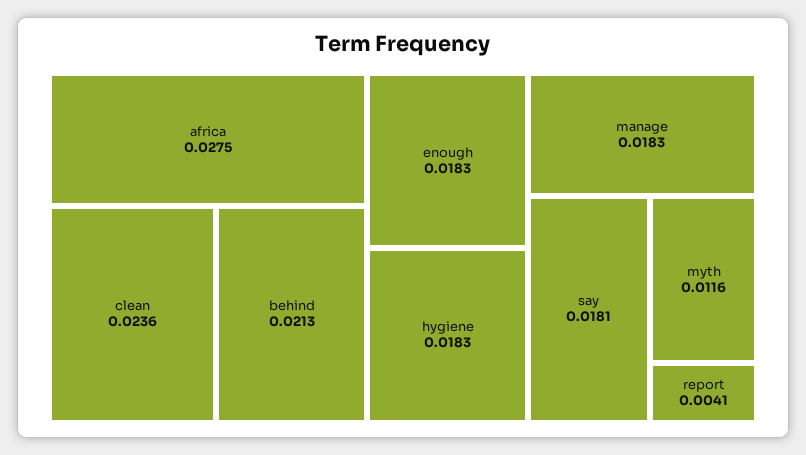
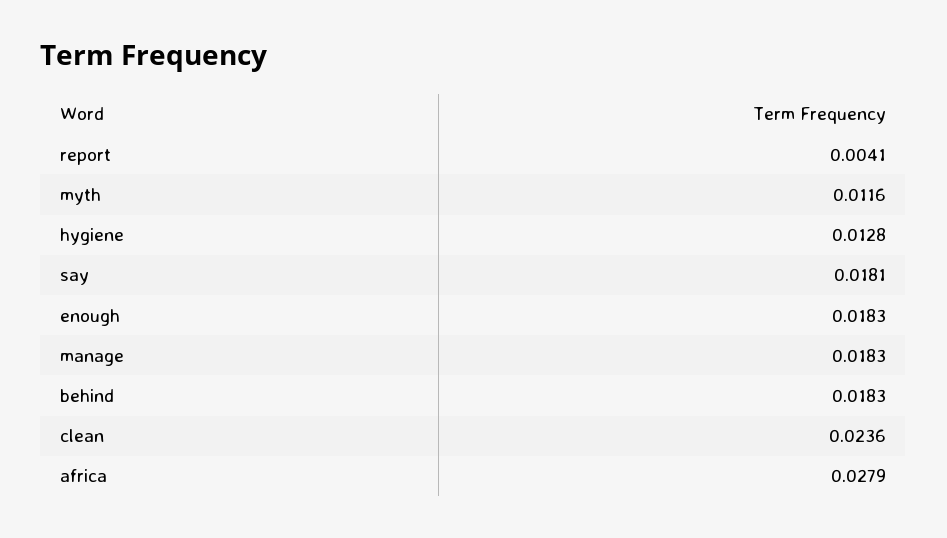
africa: 0.0275 -> 0.0279
behind: 0.0213 -> 0.0183
hygiene: 0.0183 -> 0.0128

